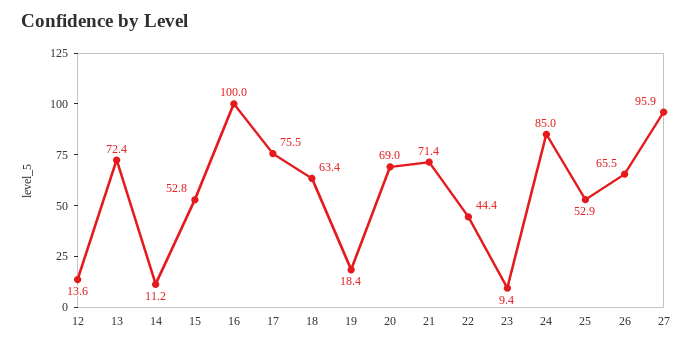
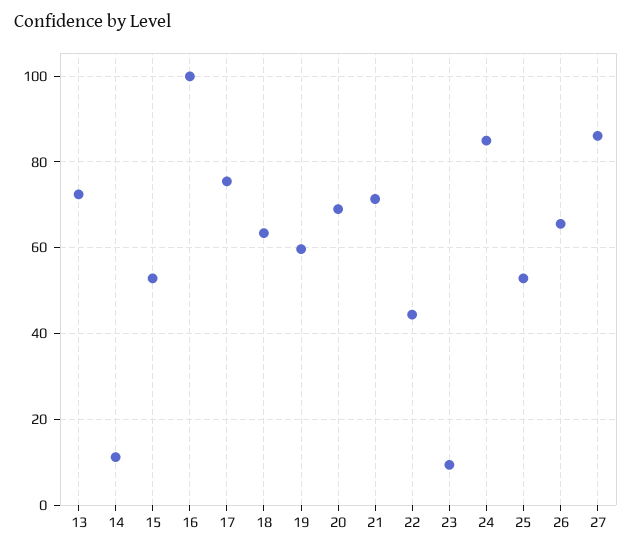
12: 13.6 -> none
19: 18.4 -> 60
27: 95.9 -> 86

